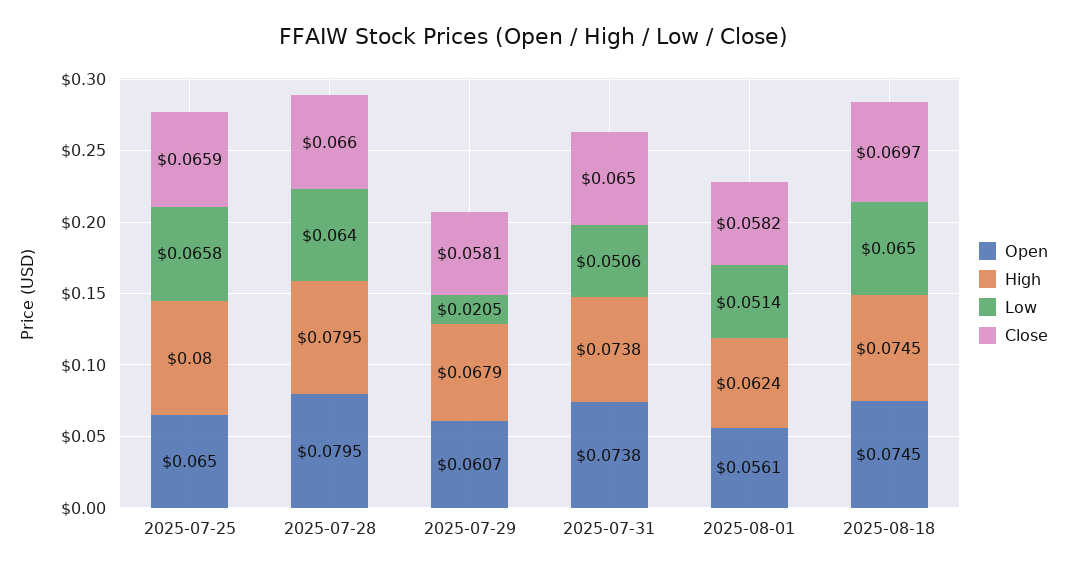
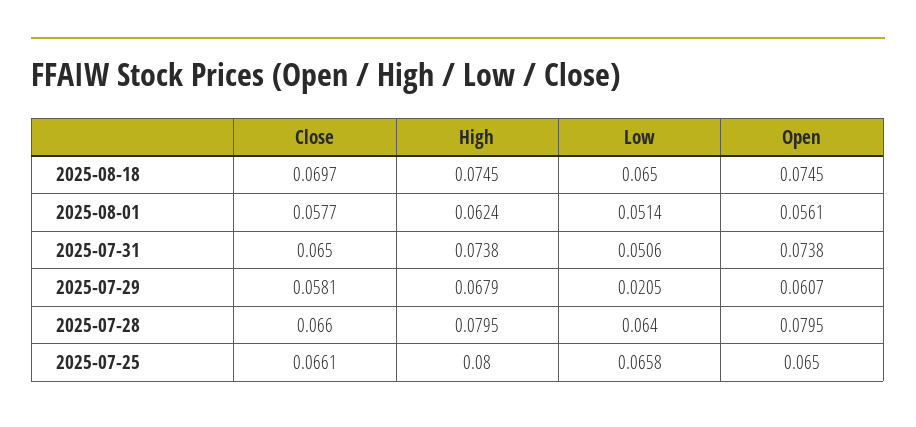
Close, 2025-07-25: 0.0659 -> 0.0661
Close, 2025-08-01: 0.0582 -> 0.0577

